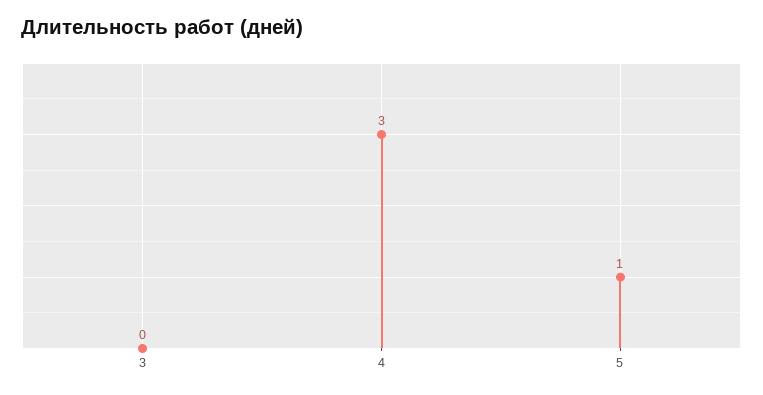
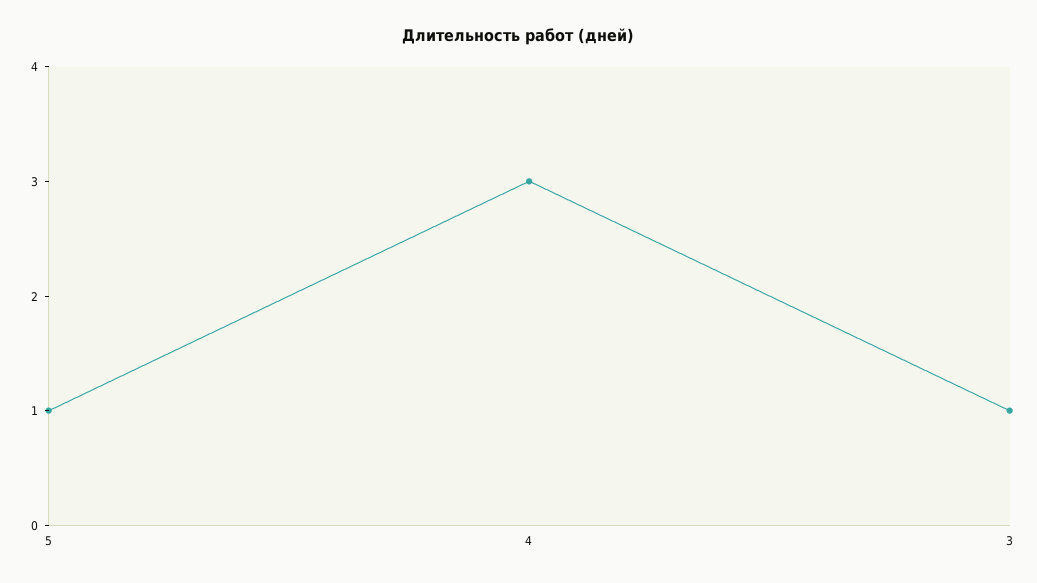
3: 0 -> 1

